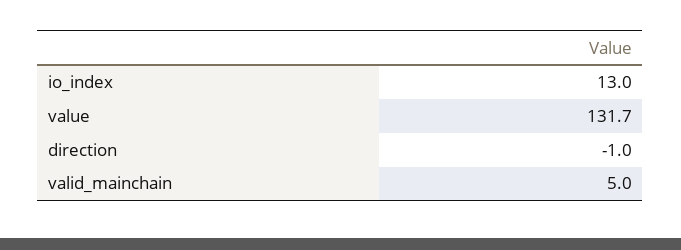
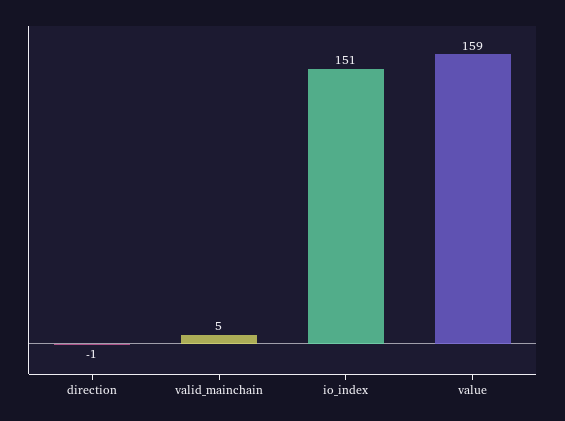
io_index: 13 -> 151
value: 131.7 -> 159

